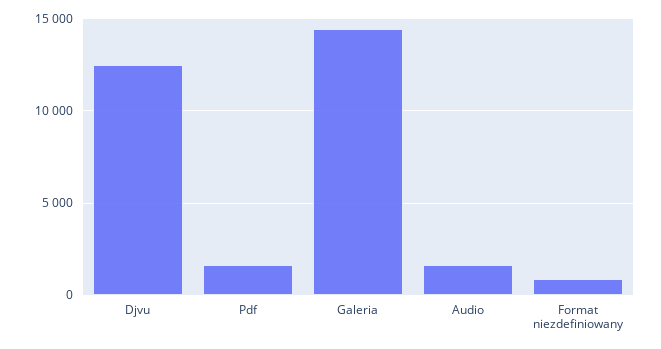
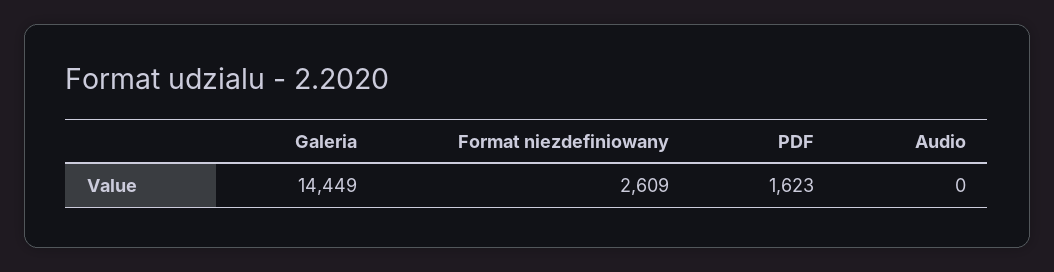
Djvu: 12500 -> none
Audio: 1500 -> 0
Format niezdefiniowany: 1000 -> 2609

